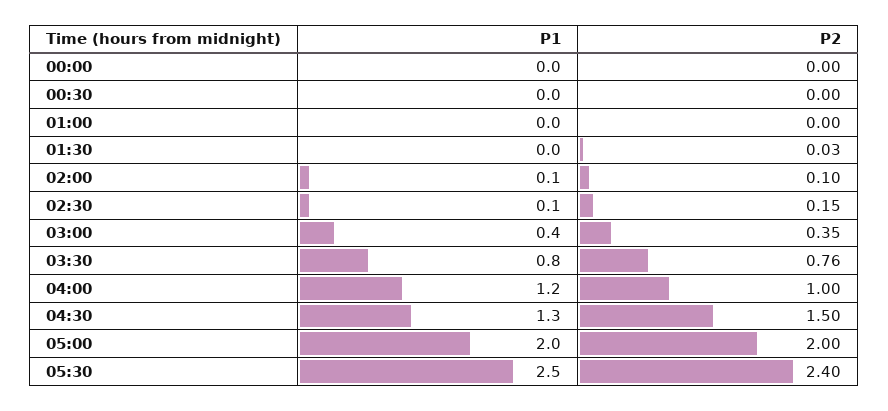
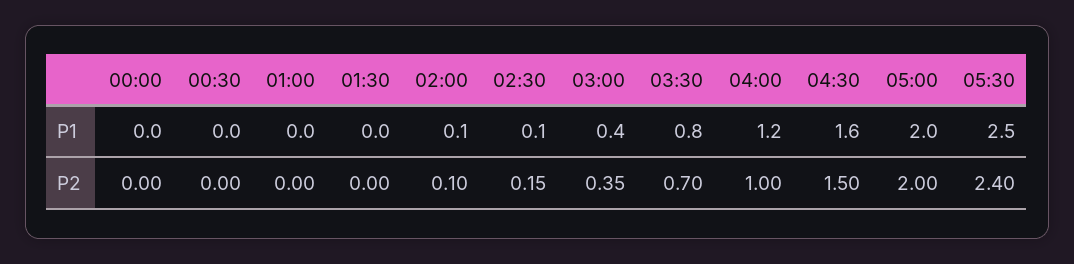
P2, 01:30: 0.03 -> 0
P2, 03:30: 0.76 -> 0.7
P1, 04:30: 1.3 -> 1.6

